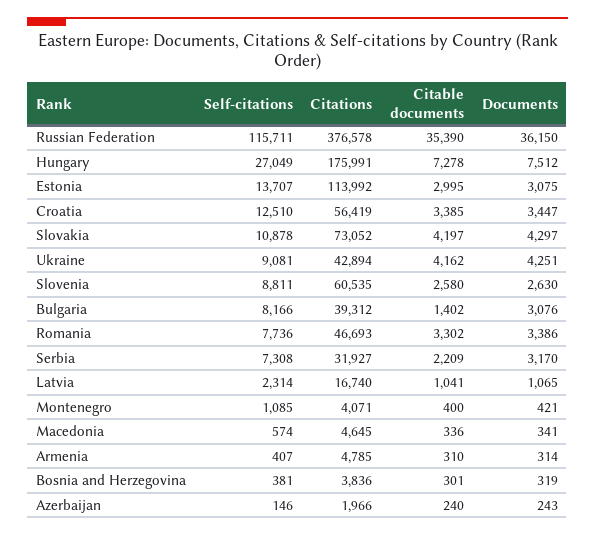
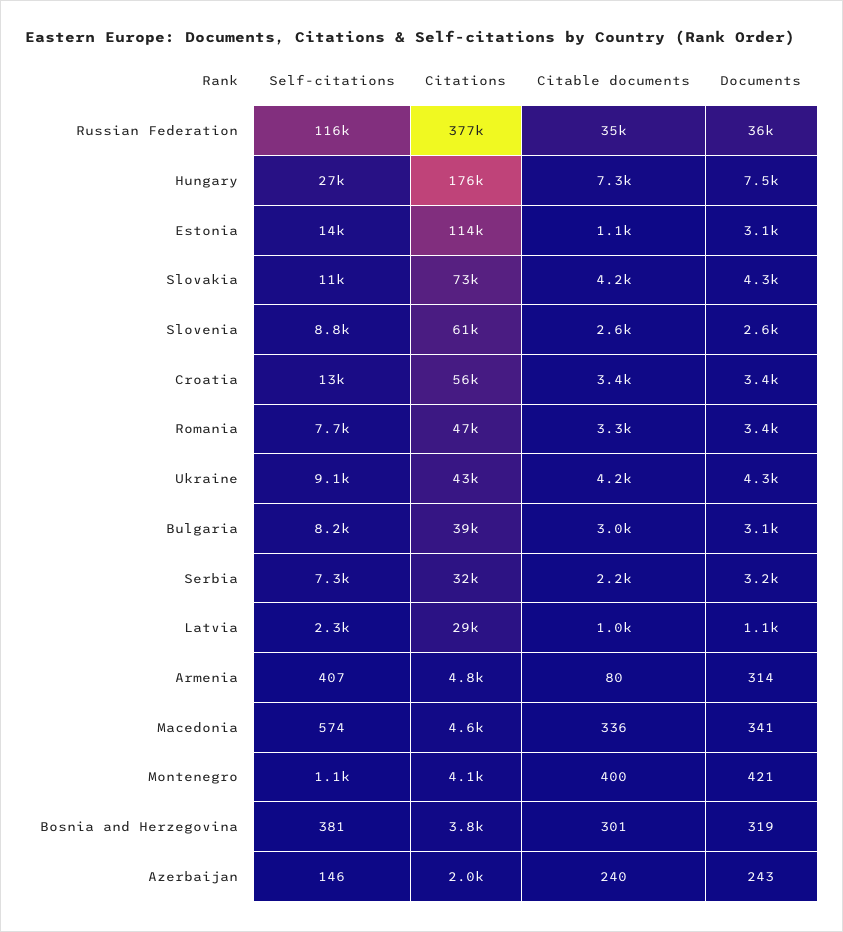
Citable documents, Estonia: 2995 -> 1100
Citable documents, Bulgaria: 1402 -> 3000
Citations, Latvia: 16740 -> 29000
Citable documents, Armenia: 310 -> 80

